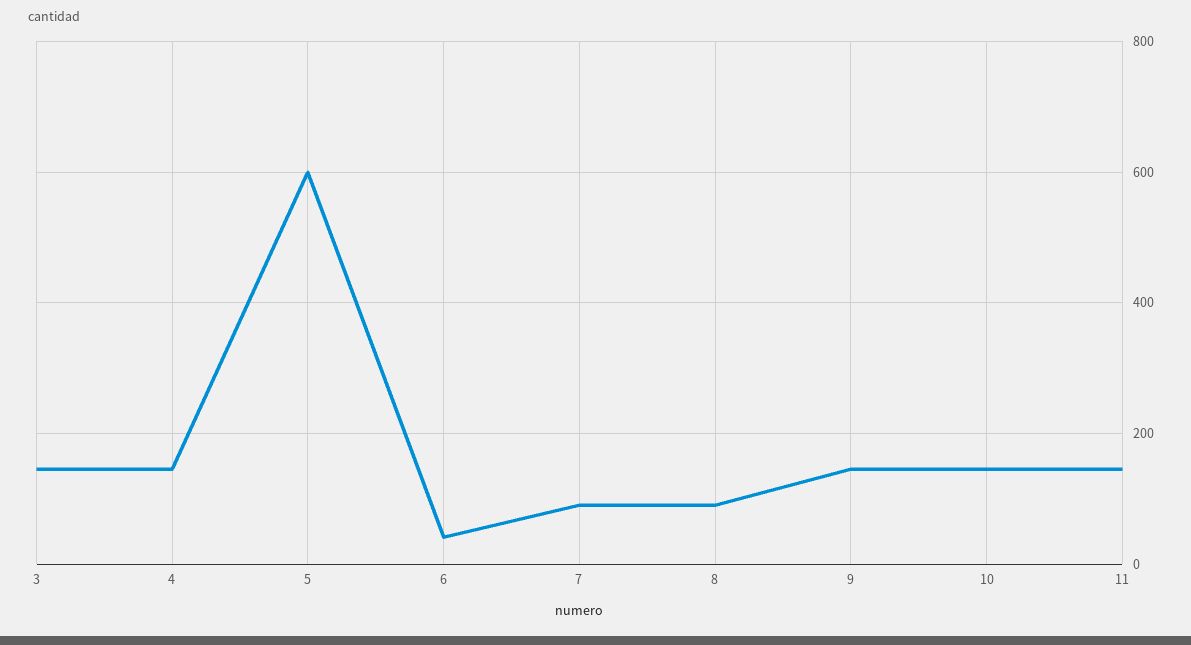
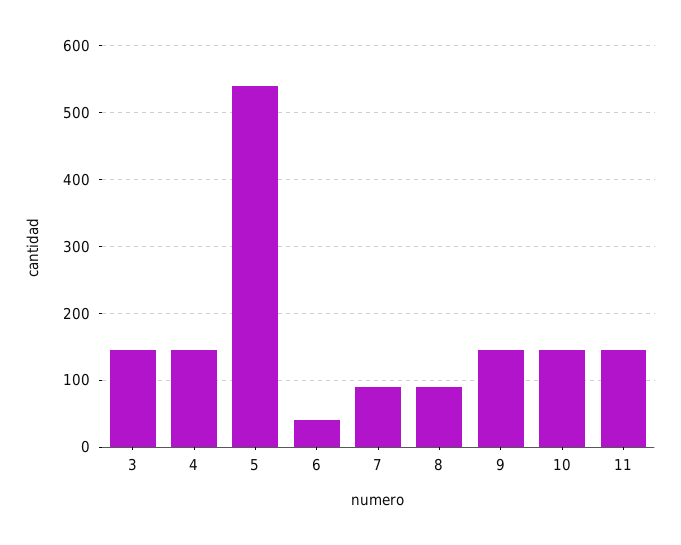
5: 600 -> 540

